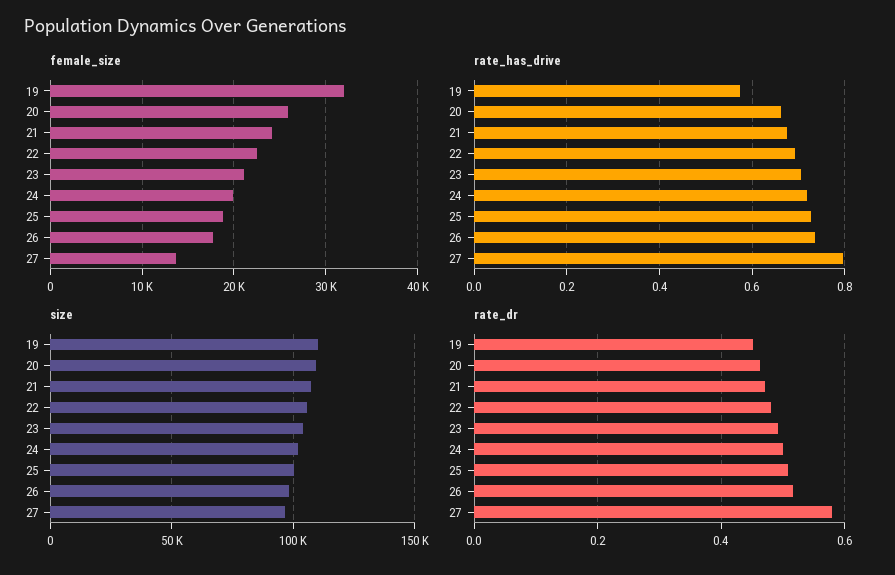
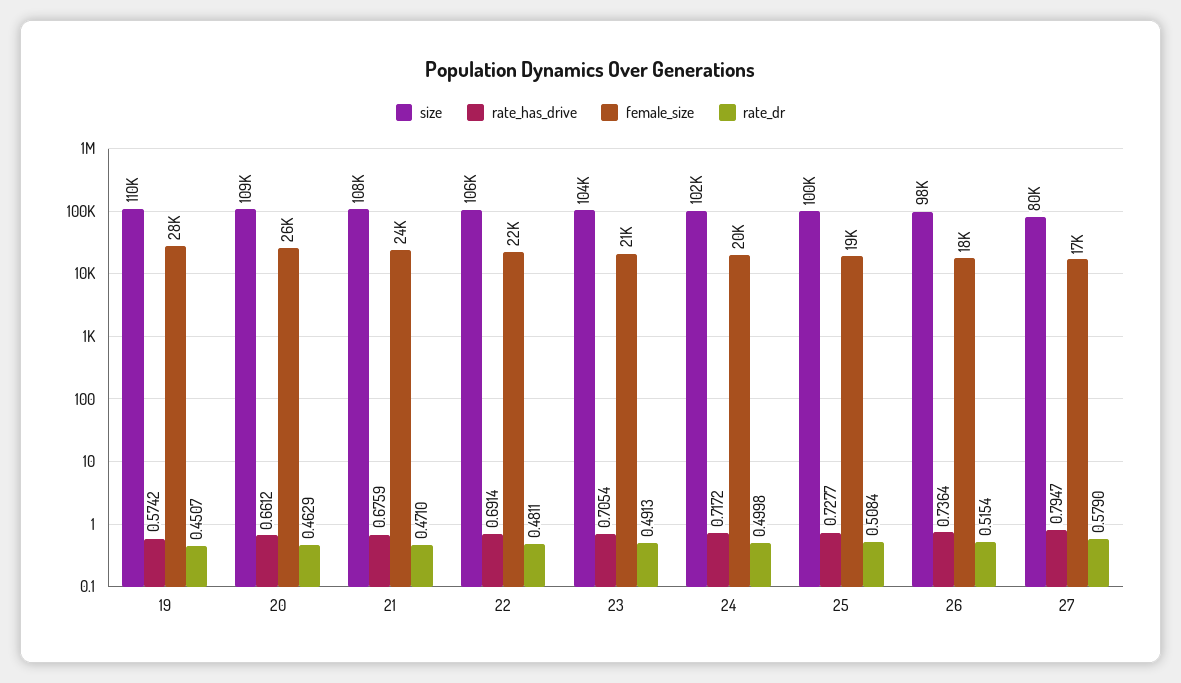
female_size, 19: 32000 -> 28000
female_size, 27: 14000 -> 17000
size, 27: 95000 -> 80000

